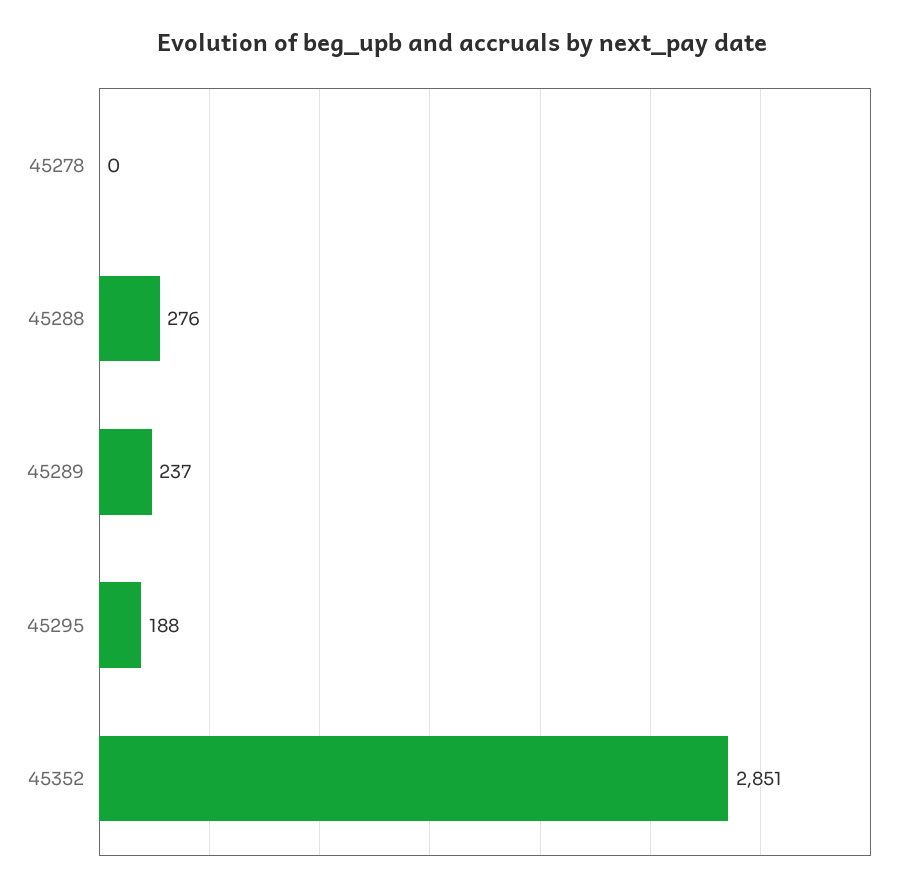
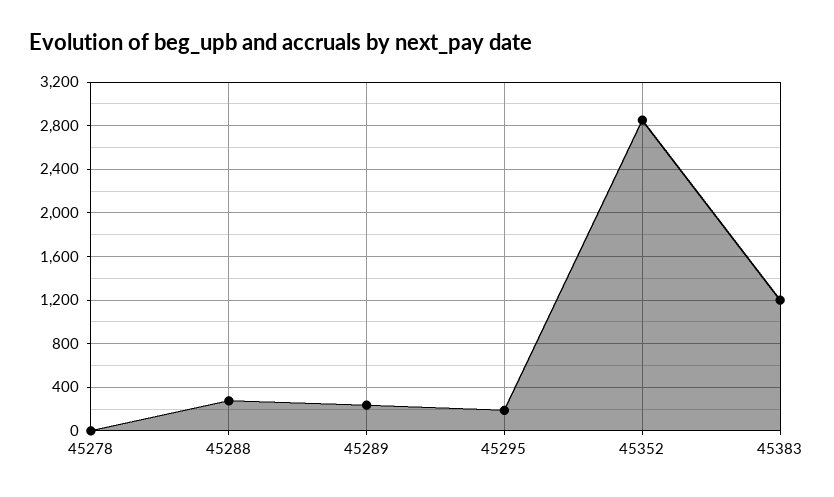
45383: none -> 1200

